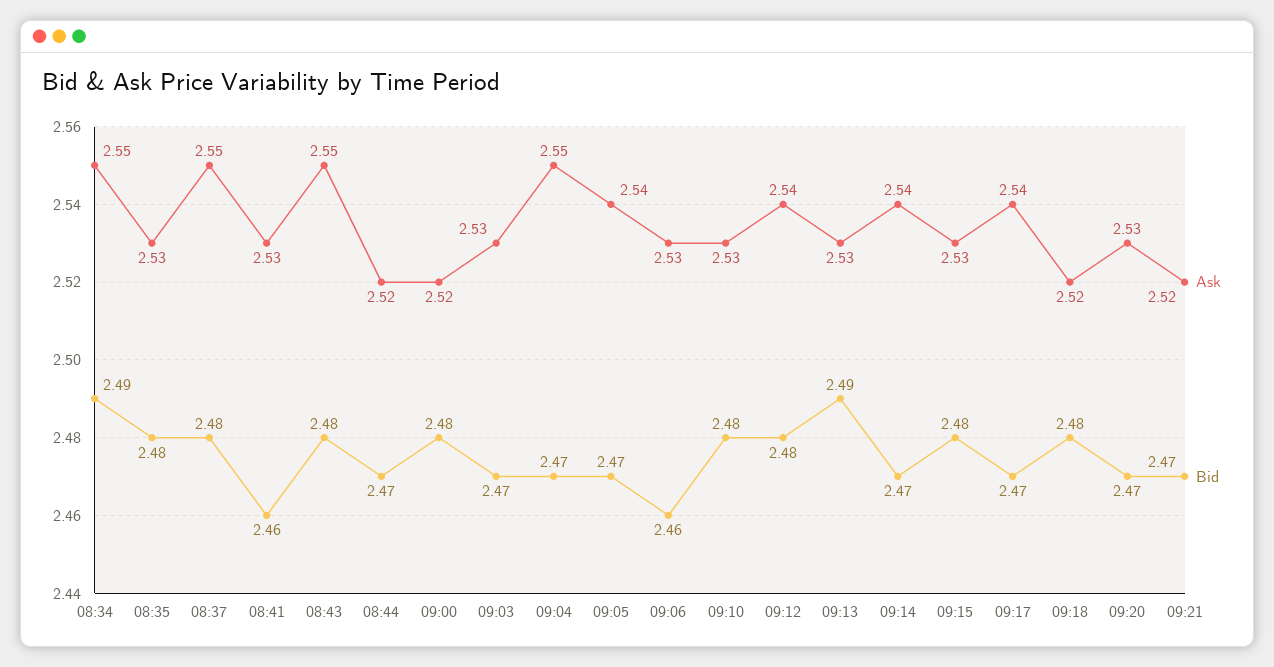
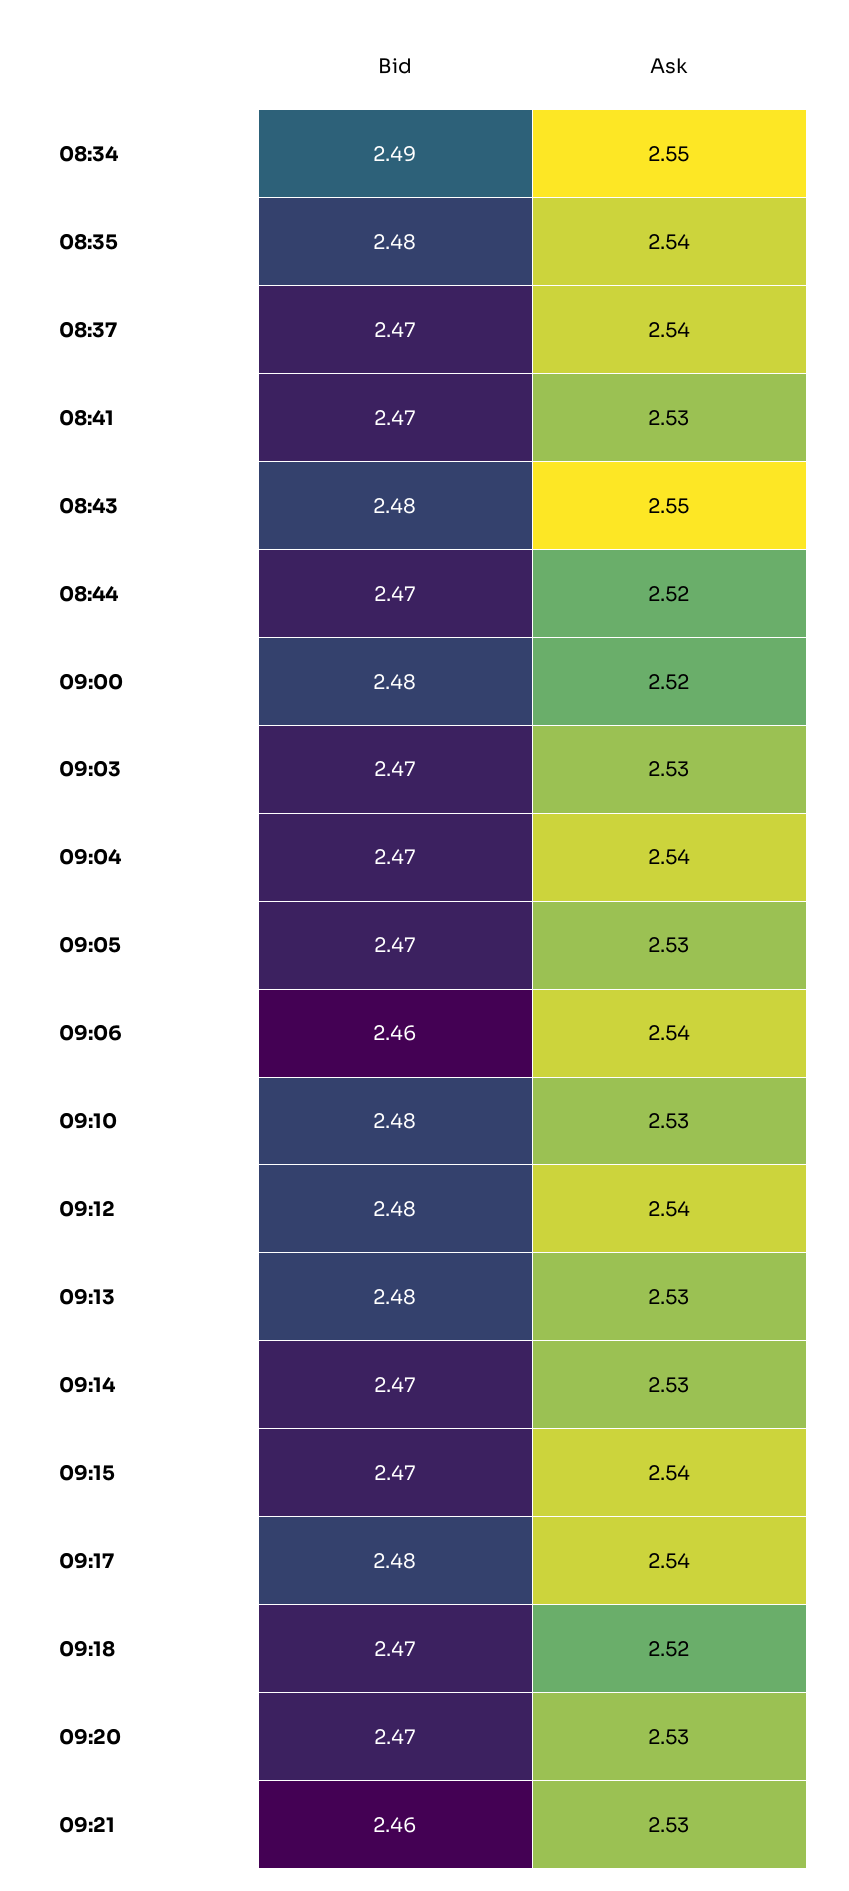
Ask, 08:35: 2.53 -> 2.54
Ask, 08:37: 2.55 -> 2.54
Bid, 08:37: 2.48 -> 2.47
Bid, 08:41: 2.46 -> 2.47
Ask, 09:04: 2.55 -> 2.54
Ask, 09:05: 2.54 -> 2.53
Ask, 09:06: 2.53 -> 2.54
Bid, 09:13: 2.49 -> 2.48
Ask, 09:14: 2.54 -> 2.53
Ask, 09:15: 2.53 -> 2.54
Bid, 09:15: 2.48 -> 2.47
Bid, 09:17: 2.47 -> 2.48
Bid, 09:18: 2.48 -> 2.47
Ask, 09:21: 2.52 -> 2.53
Bid, 09:21: 2.47 -> 2.46

